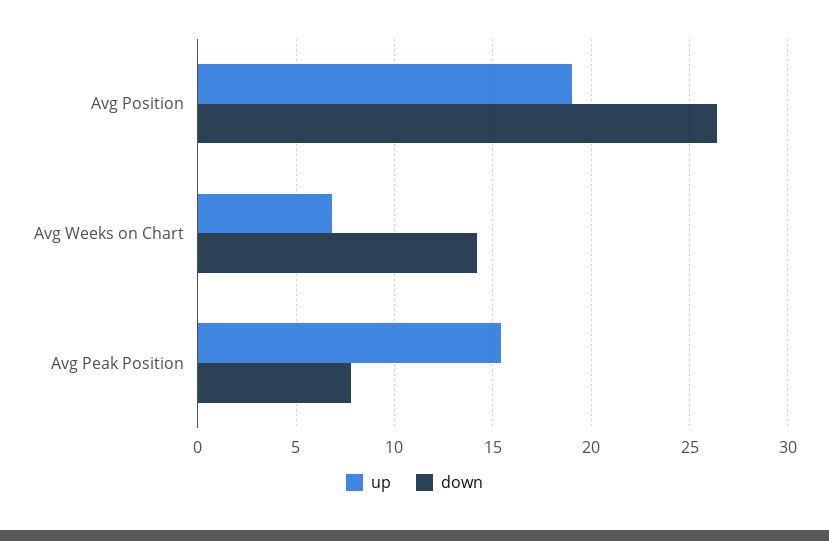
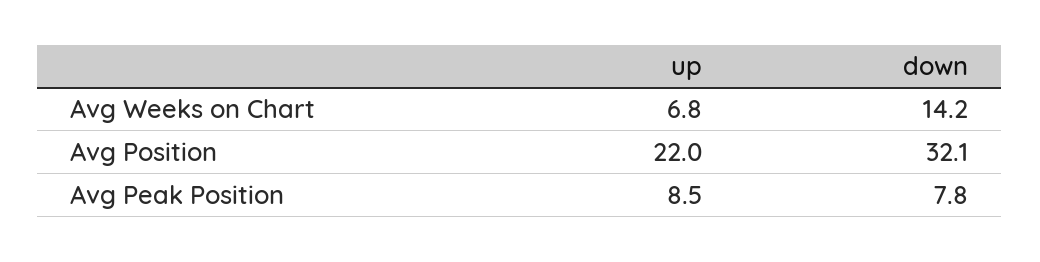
up, Avg Position: 19 -> 22
down, Avg Position: 26.5 -> 32.1
up, Avg Peak Position: 15.5 -> 8.5

